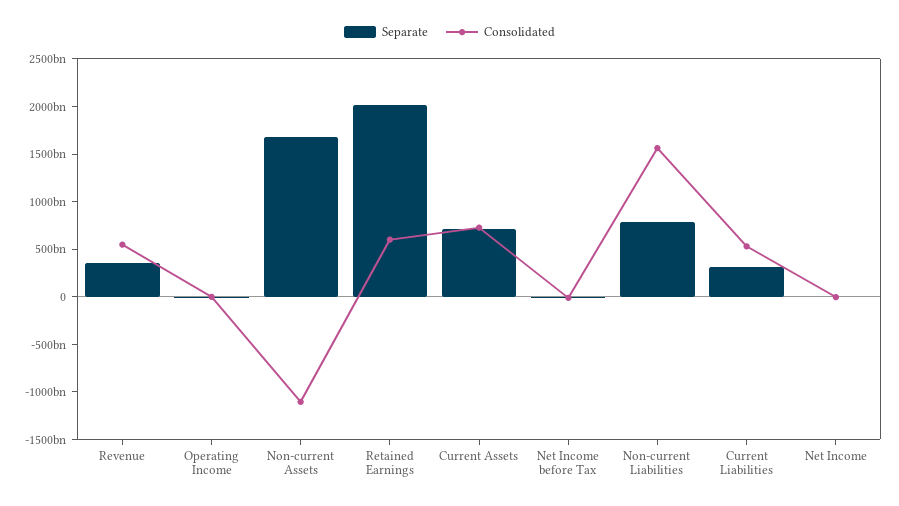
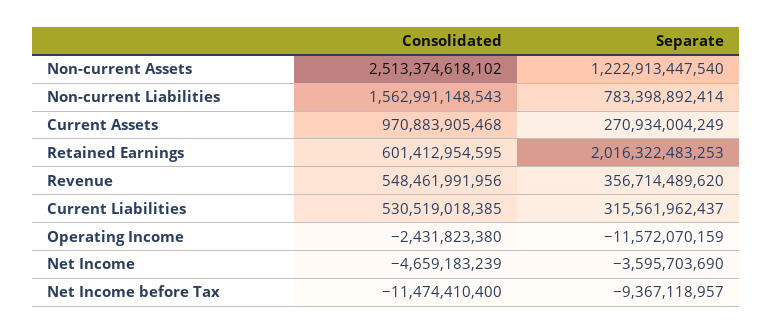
Separate, Non-current Assets: 1700000000000 -> 1222913447540
Consolidated, Non-current Assets: -1100000000000 -> 2513374618102
Separate, Current Assets: 700000000000 -> 270934004249
Consolidated, Current Assets: 700000000000 -> 970883905468

